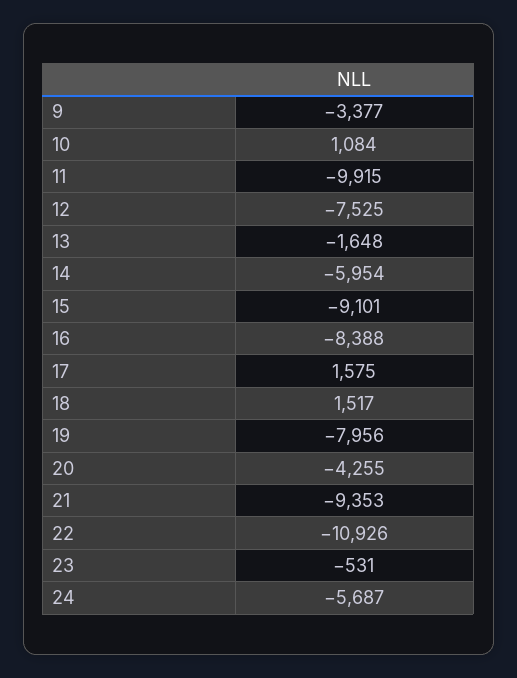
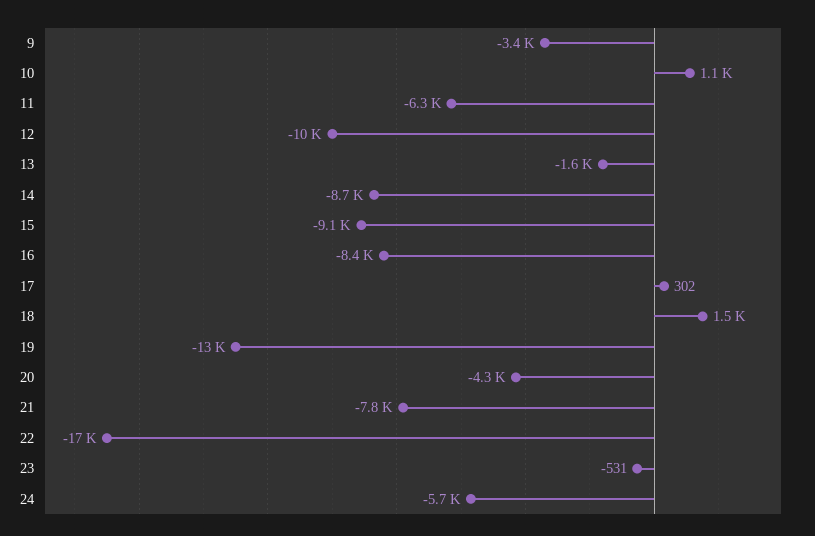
11: -9915 -> -6300
12: -7525 -> -10000
14: -5954 -> -8700
17: 1575 -> 302
19: -7956 -> -13000
21: -9353 -> -7800
22: -10926 -> -17000

